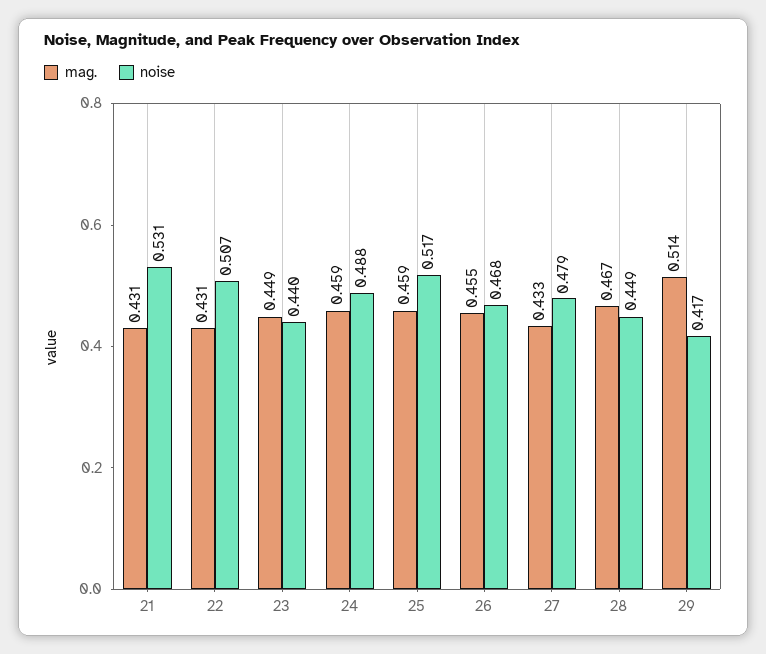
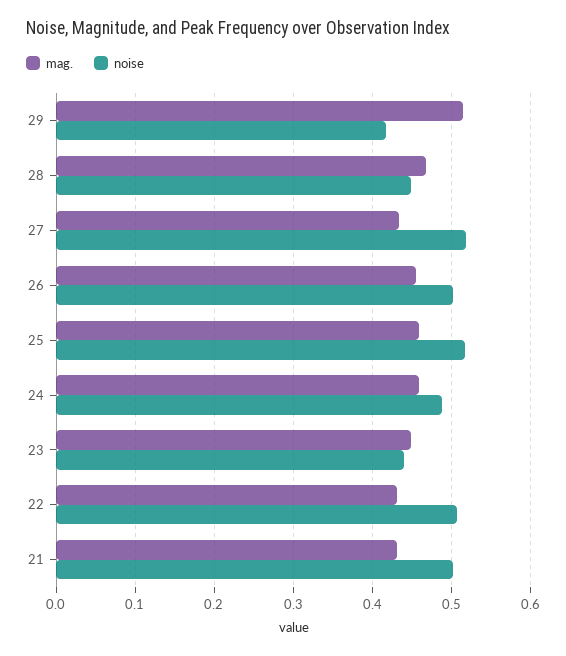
noise, 21: 0.531 -> 0.5
noise, 26: 0.468 -> 0.5
noise, 27: 0.479 -> 0.52

